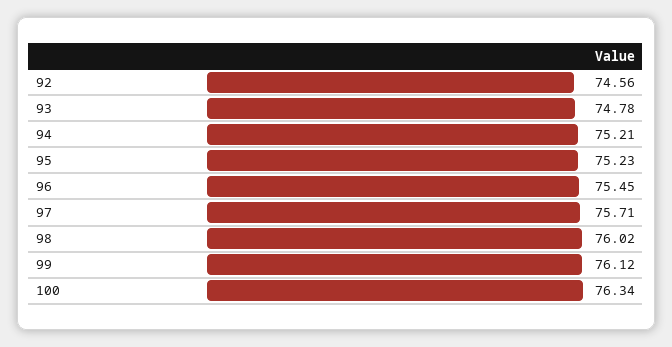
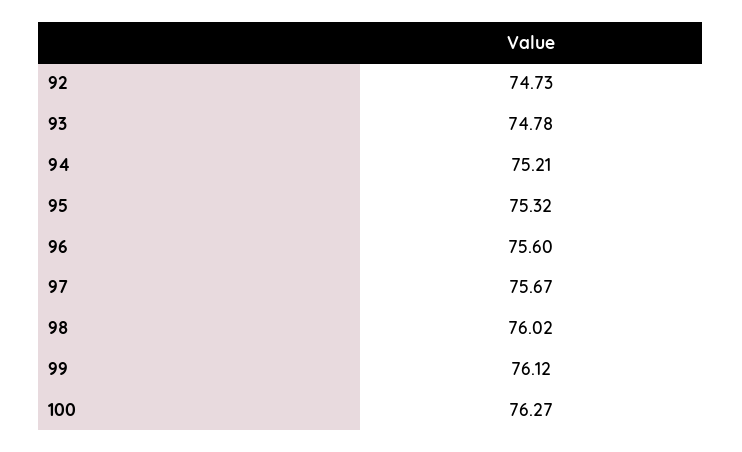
92: 74.56 -> 74.73
95: 75.23 -> 75.32
96: 75.45 -> 75.6
97: 75.71 -> 75.67
100: 76.34 -> 76.27

